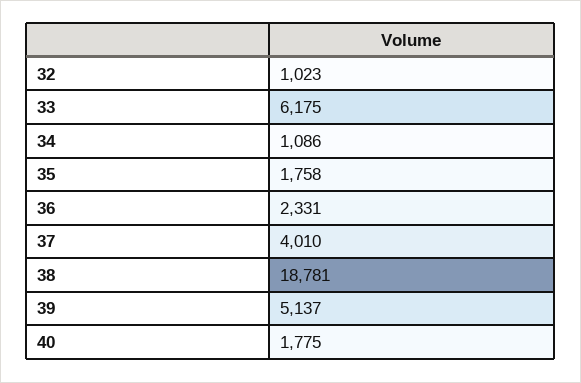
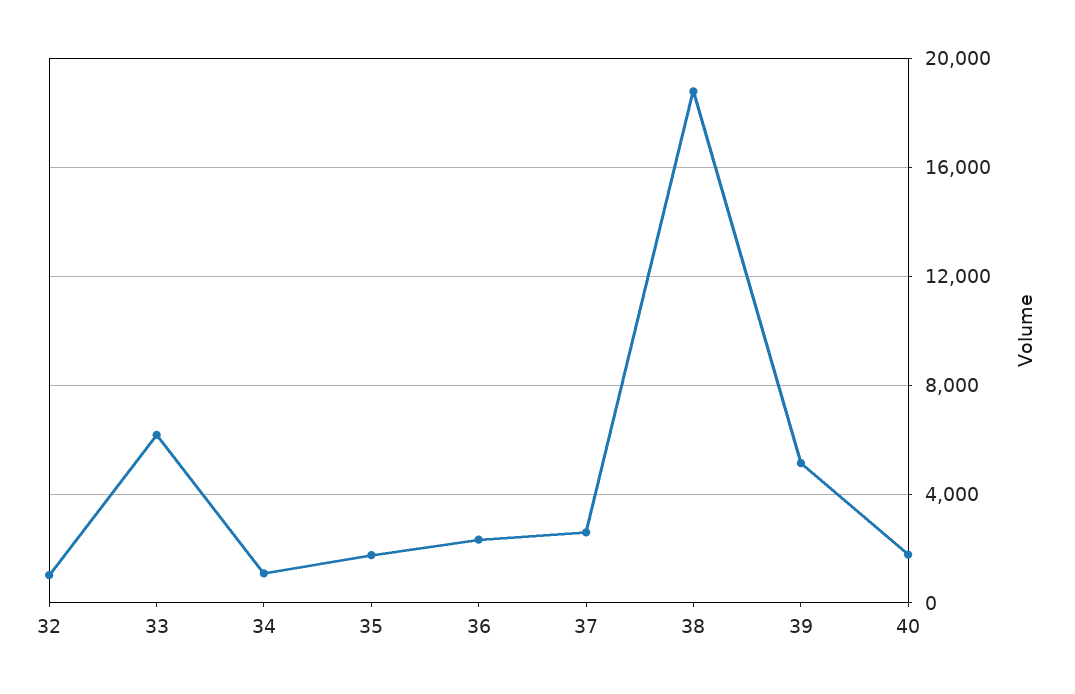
37: 4010 -> 2500

